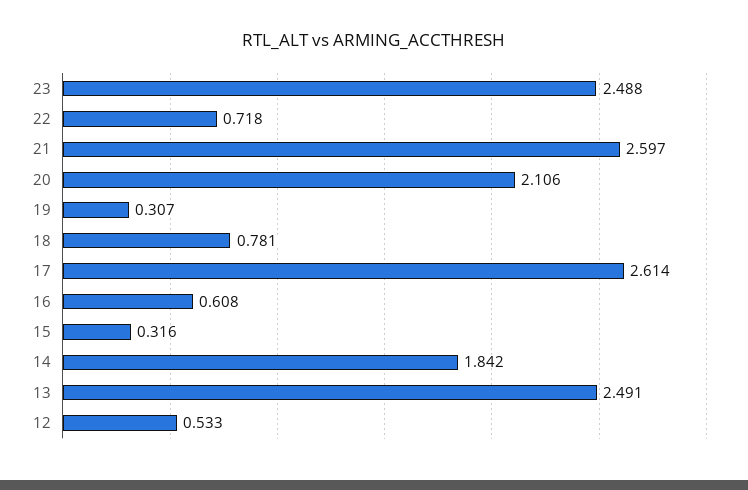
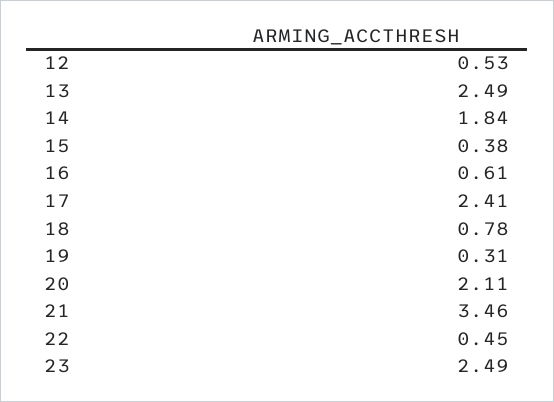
22: 0.718 -> 0.45
21: 2.597 -> 3.46
17: 2.614 -> 2.41
15: 0.316 -> 0.38

